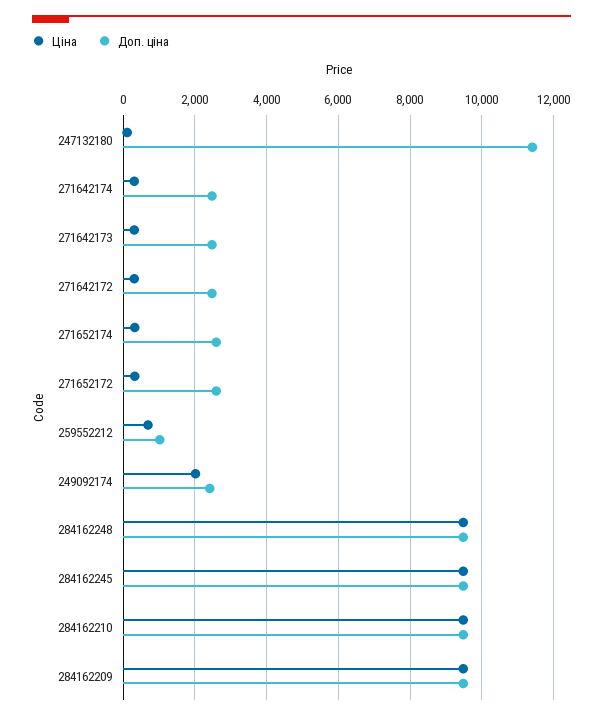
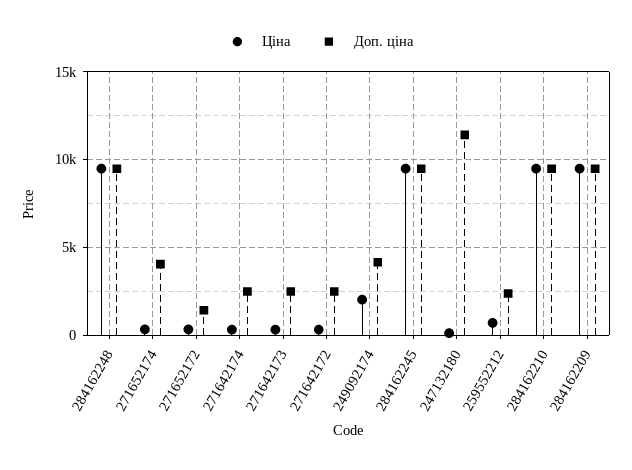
Доп. ціна, 271652174: 2600 -> 4000
Доп. ціна, 271652172: 2600 -> 1500
Доп. ціна, 259552212: 1000 -> 2500
Доп. ціна, 249092174: 2400 -> 4000

